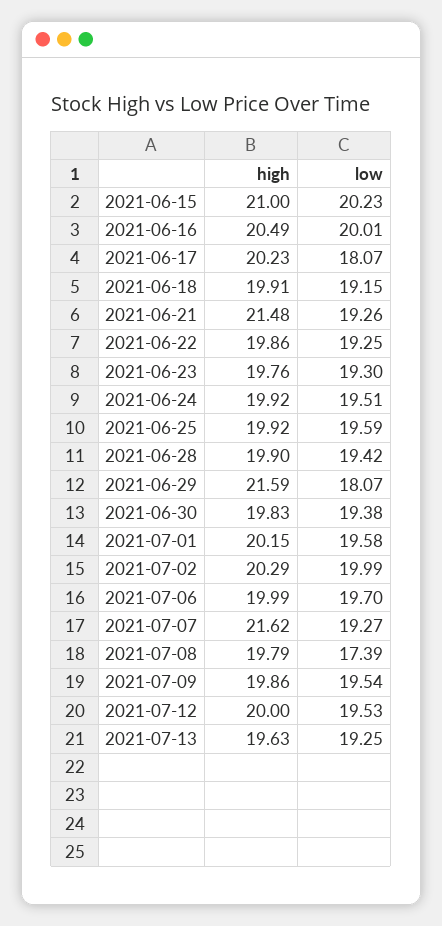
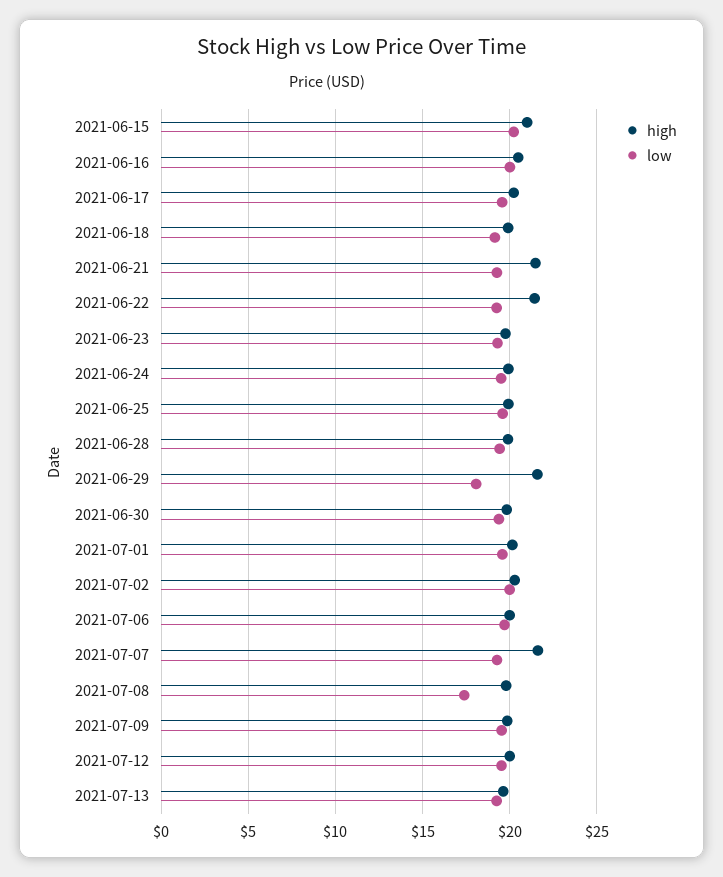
low, 2021-06-17: 18.07 -> 19.5
high, 2021-06-22: 19.86 -> 21.5

